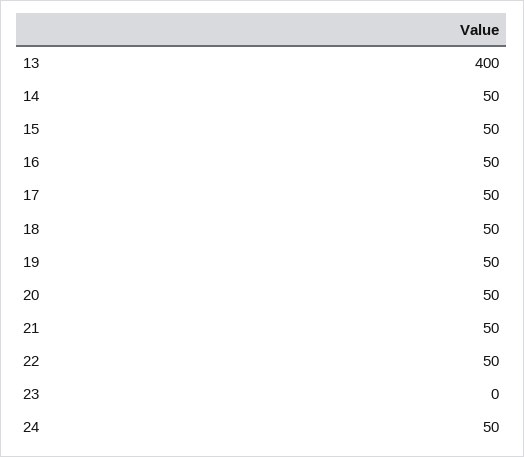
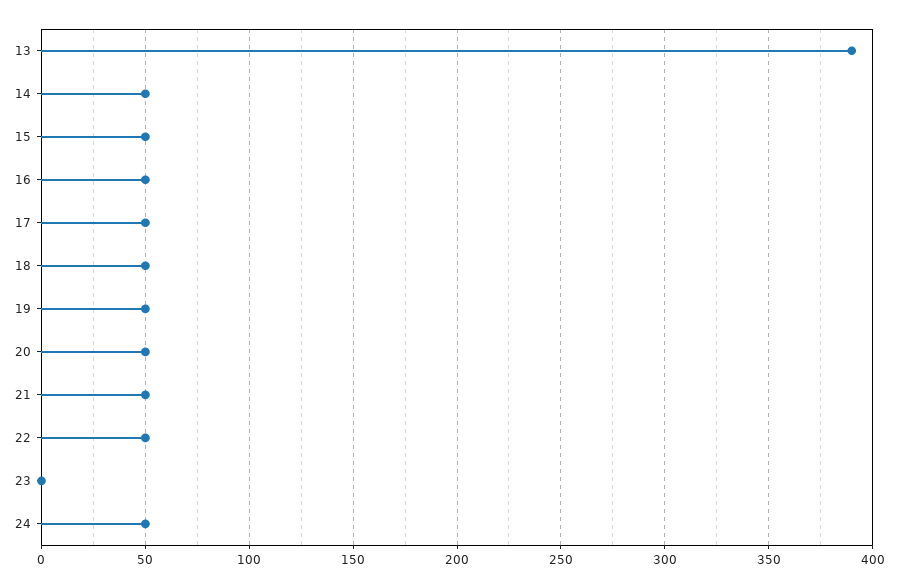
13: 400 -> 390

